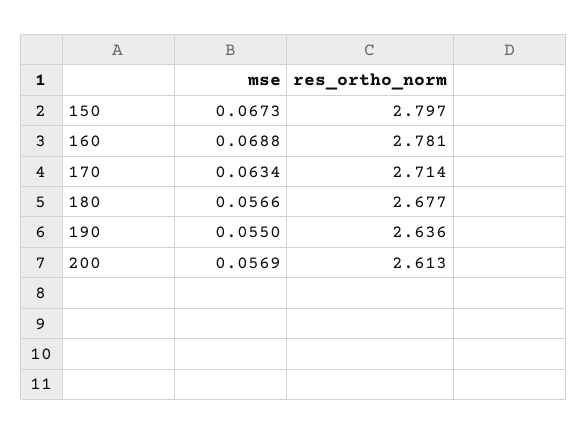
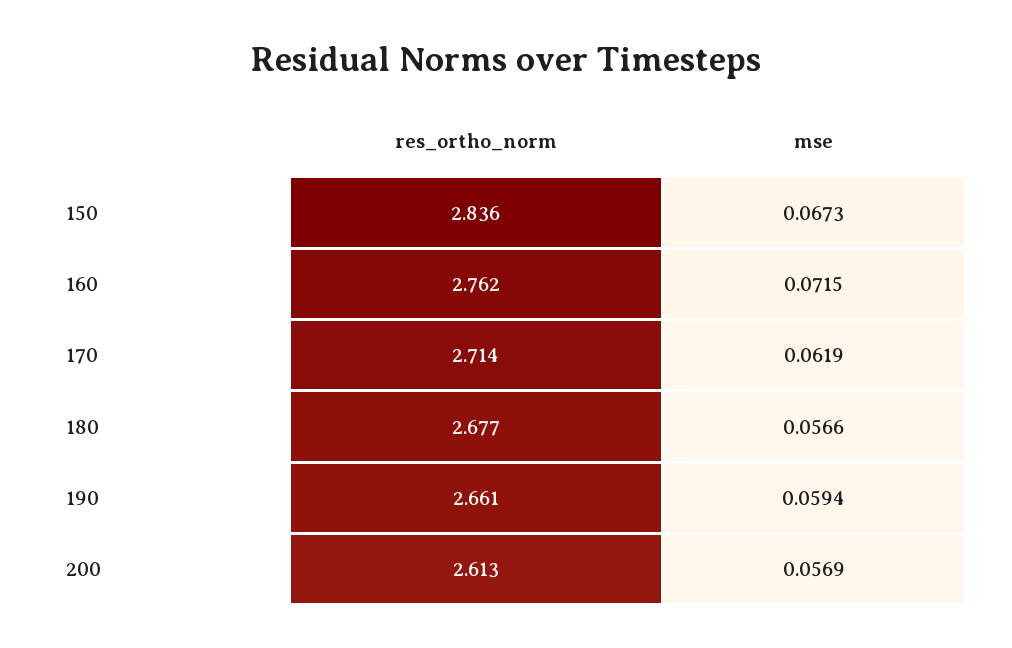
res_ortho_norm, 150: 2.797 -> 2.836
mse, 160: 0.0688 -> 0.0715
res_ortho_norm, 160: 2.781 -> 2.762
mse, 170: 0.0634 -> 0.0619
mse, 190: 0.055 -> 0.0594
res_ortho_norm, 190: 2.636 -> 2.661

